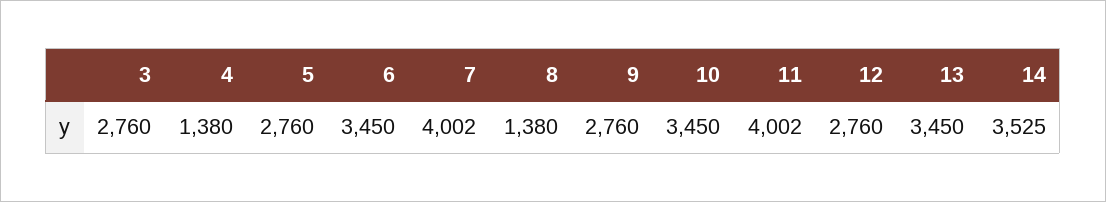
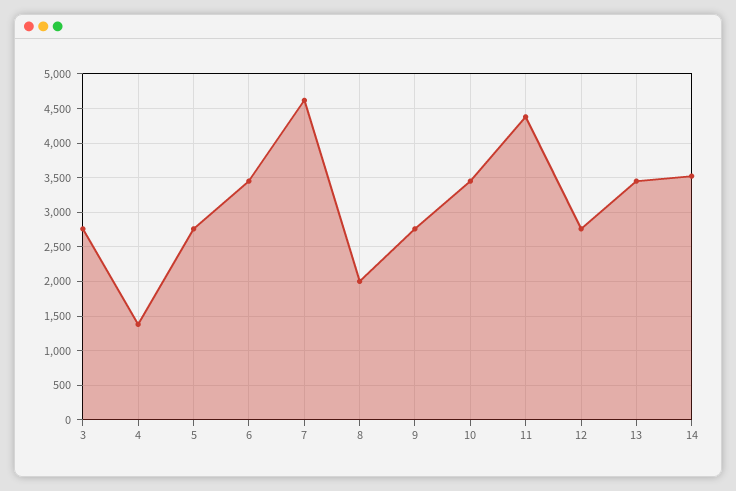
7: 4002 -> 4600
8: 1380 -> 2000
11: 4002 -> 4400

